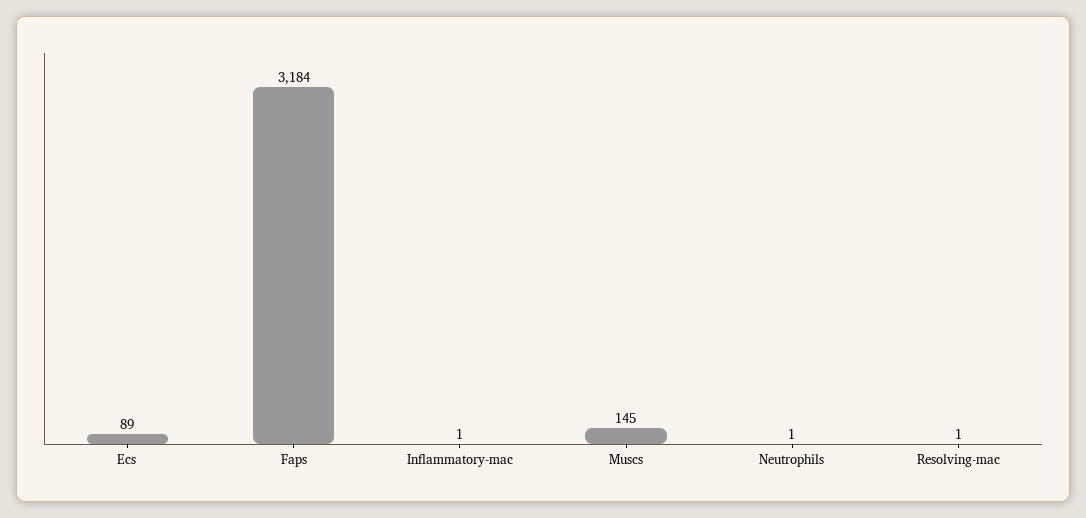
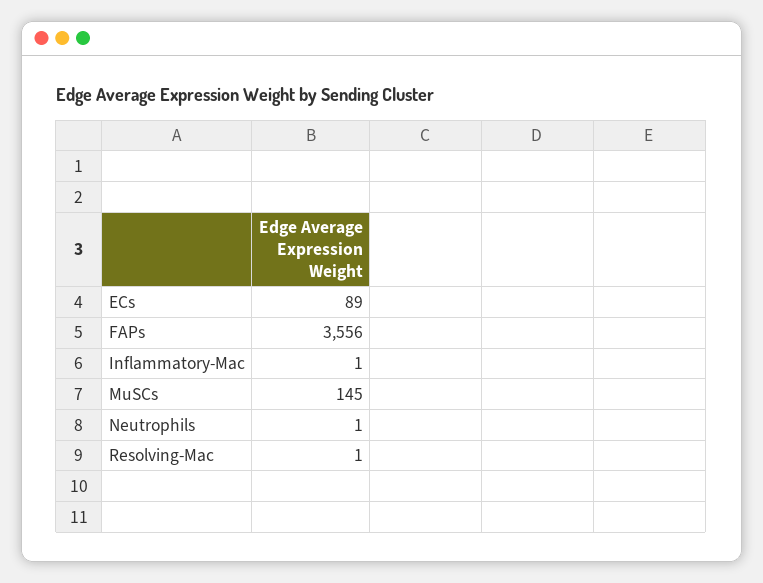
Faps: 3184 -> 3556

